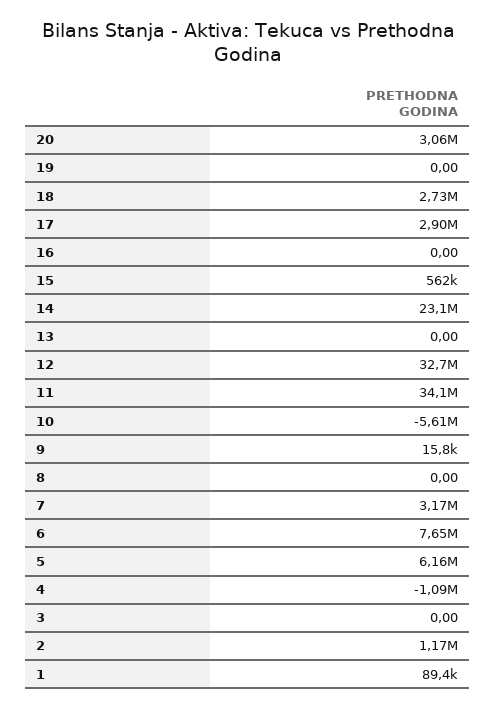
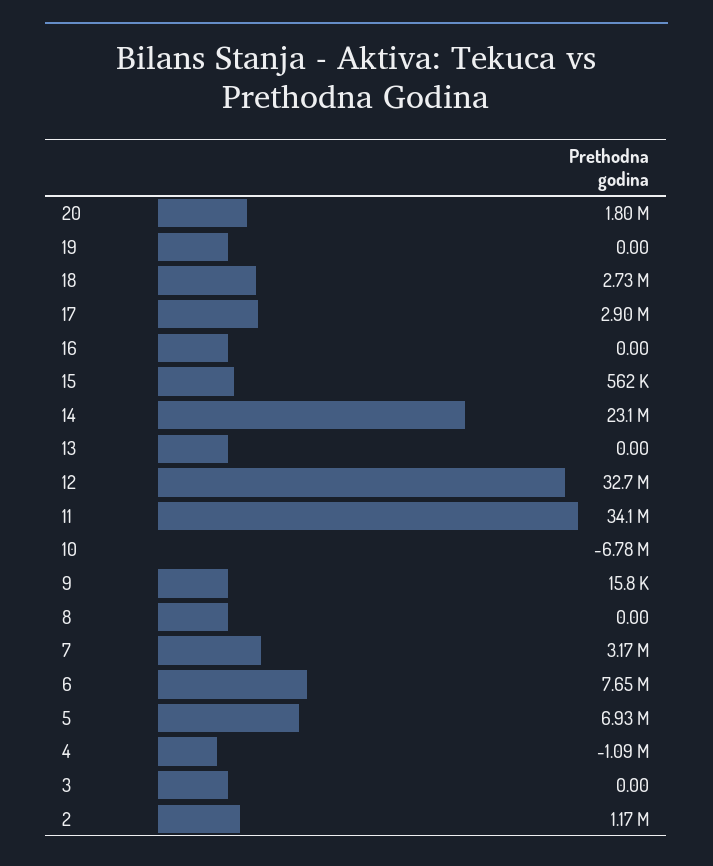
20: 3060000 -> 1800000
10: -5610000 -> -6780000
5: 6160000 -> 6930000
1: 89400 -> none

